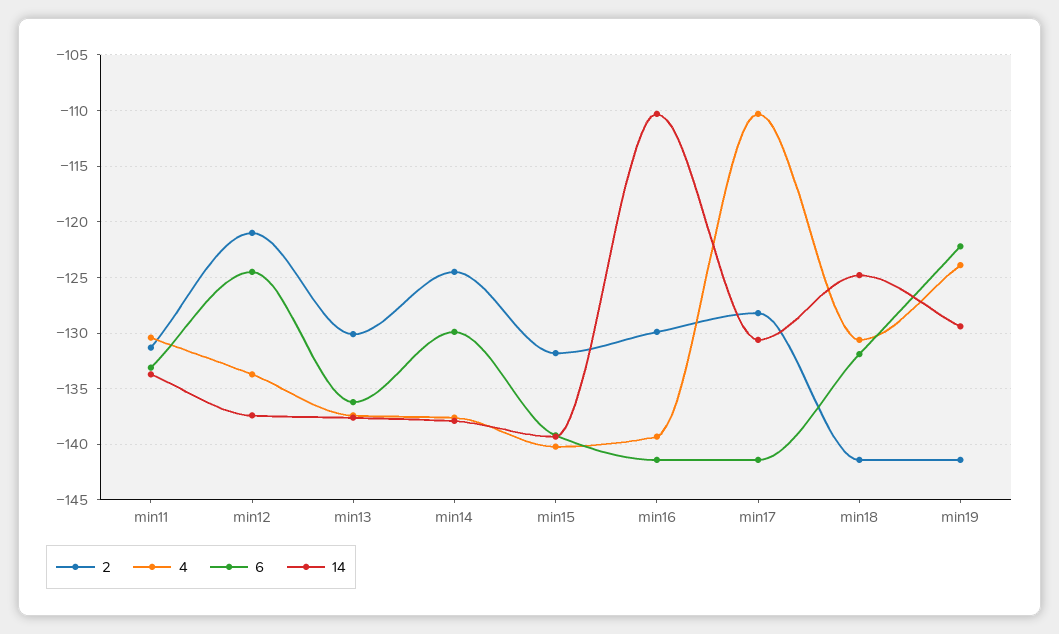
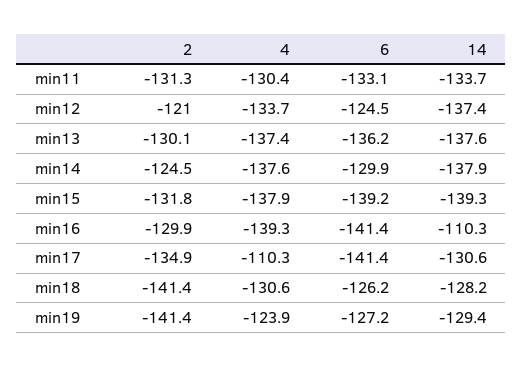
4, min15: -140 -> -137.9
2, min17: -128 -> -134.9
6, min18: -132 -> -126.2
14, min18: -125 -> -128.2
6, min19: -122 -> -127.2

